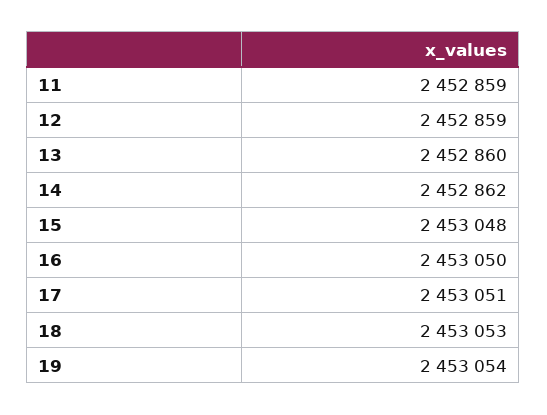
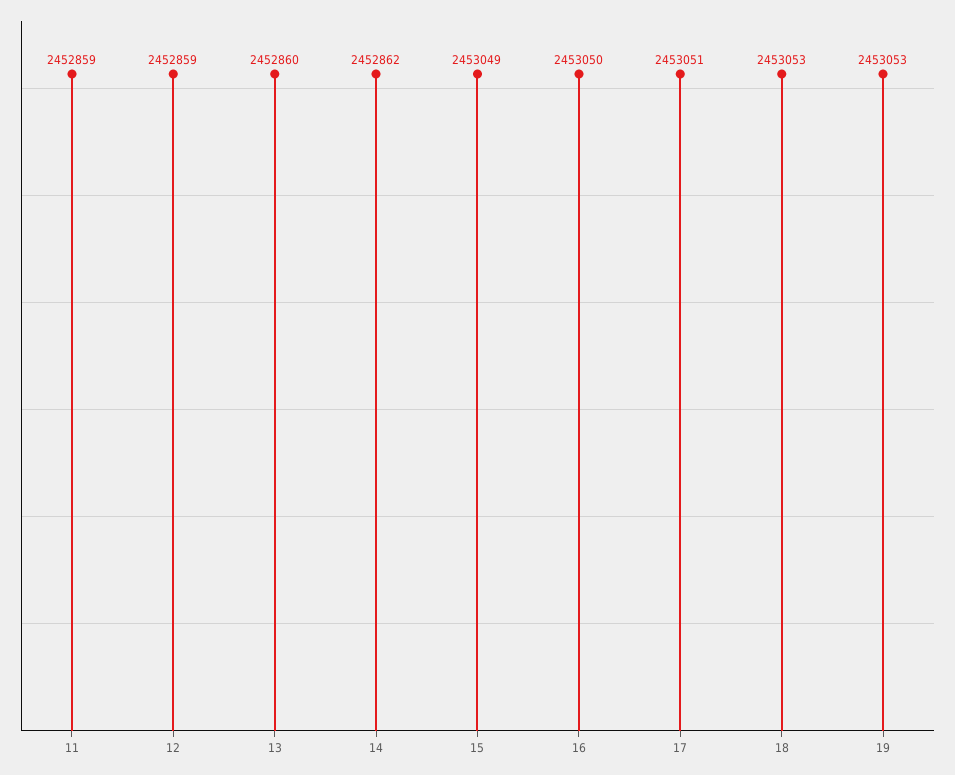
15: 2453048 -> 2453049
19: 2453054 -> 2453053

